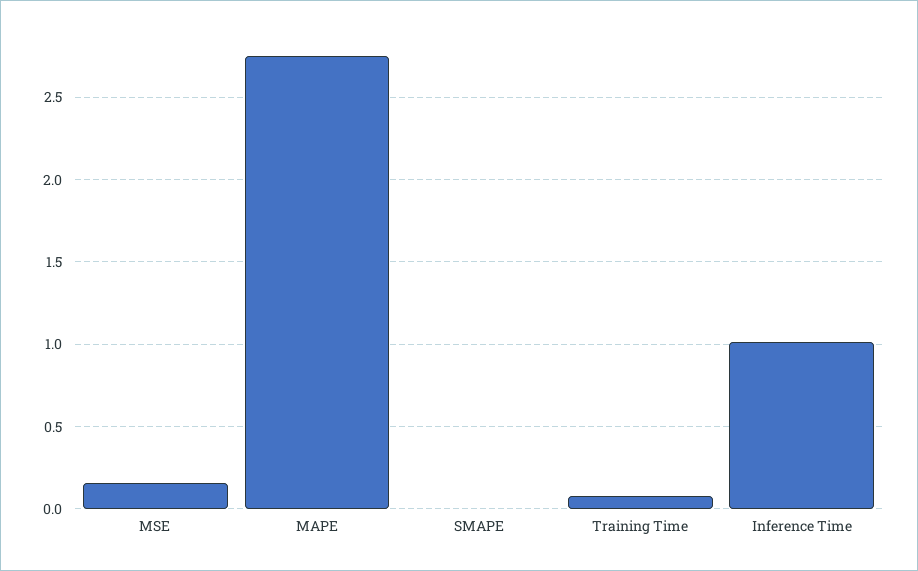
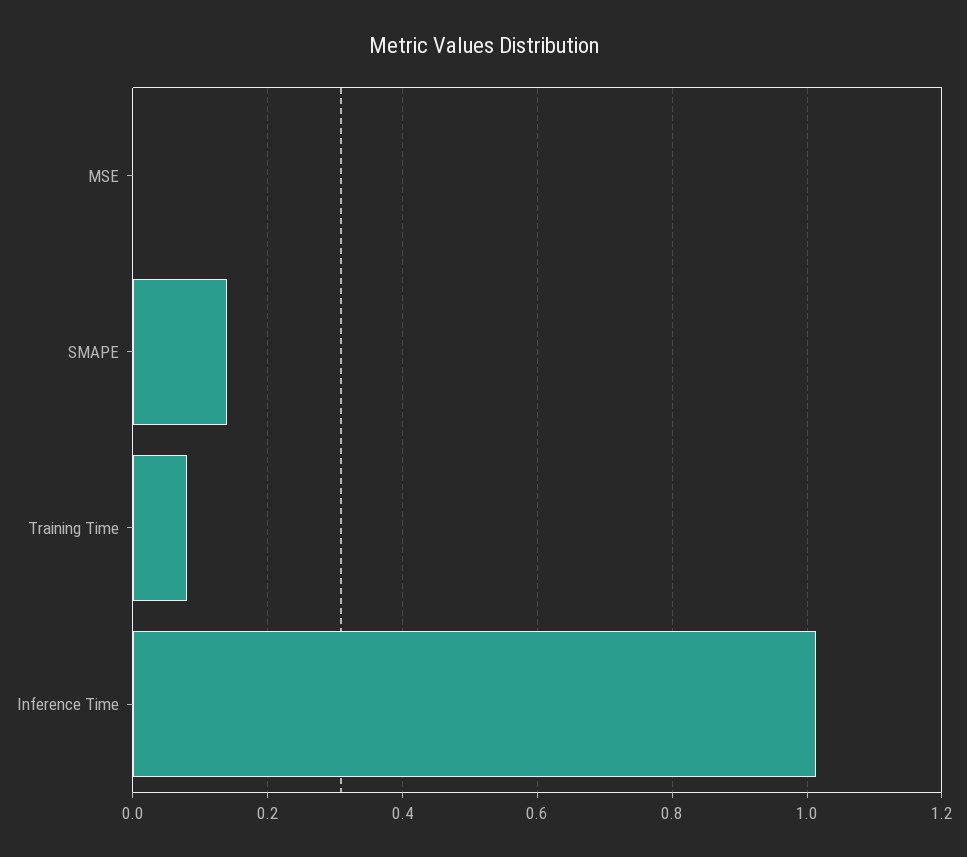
MSE: 0.15 -> 0
MAPE: 2.75 -> none
SMAPE: 0 -> 0.14

